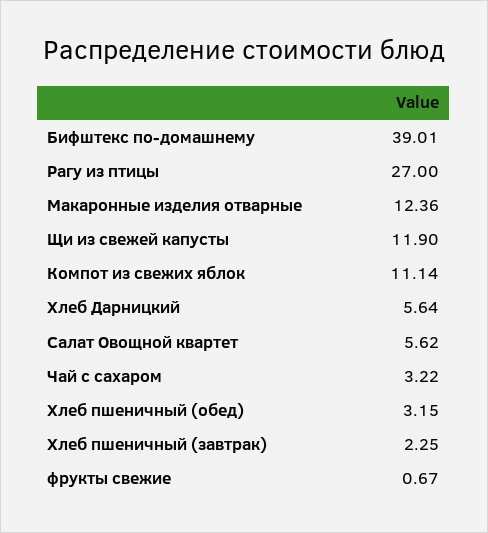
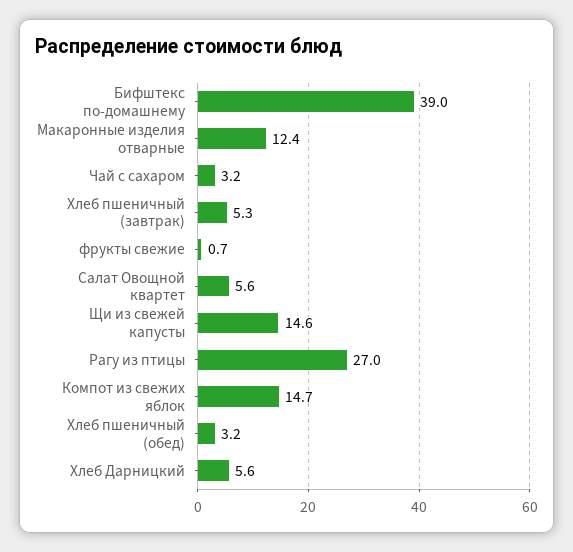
Щи из свежей капусты: 11.9 -> 14.6
Компот из свежих яблок: 11.14 -> 14.7
Хлеб пшеничный (завтрак): 2.25 -> 5.3

